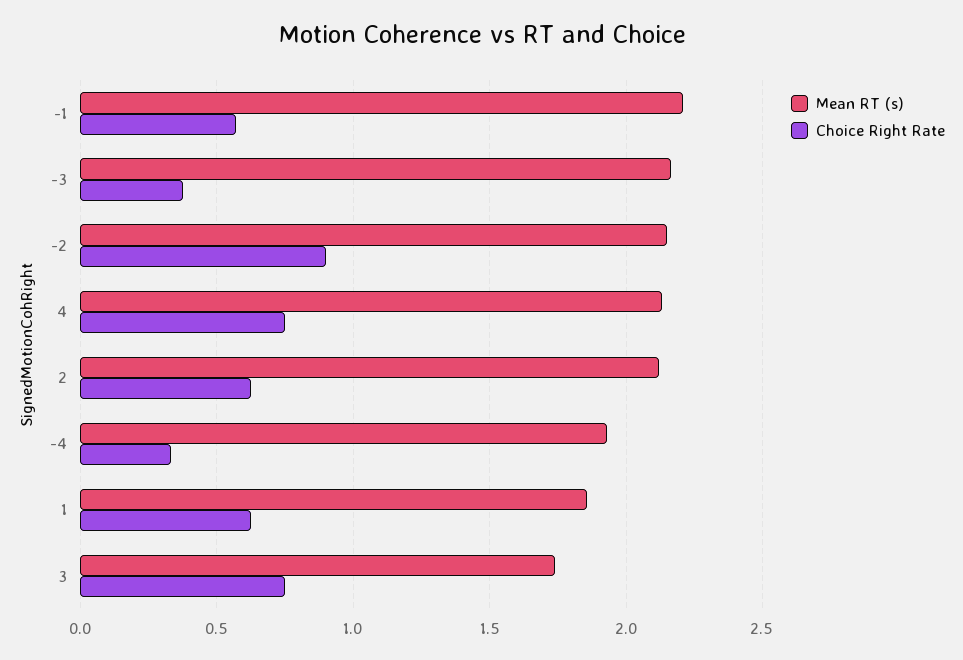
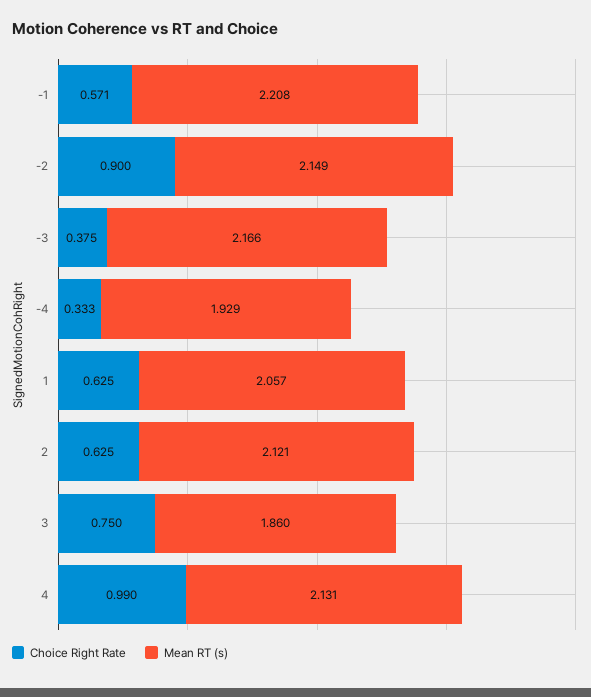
Choice Right Rate, 4: 0.75 -> 0.99
Mean RT (s), 1: 1.85 -> 2.057
Mean RT (s), 3: 1.75 -> 1.86

